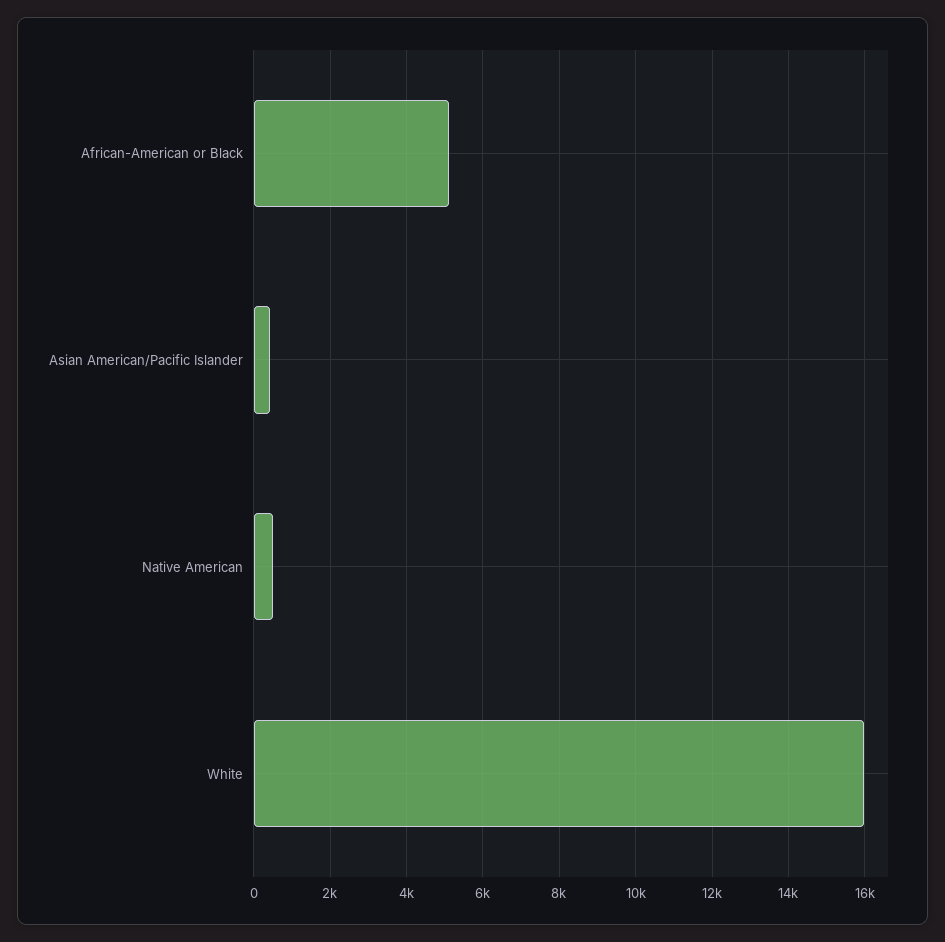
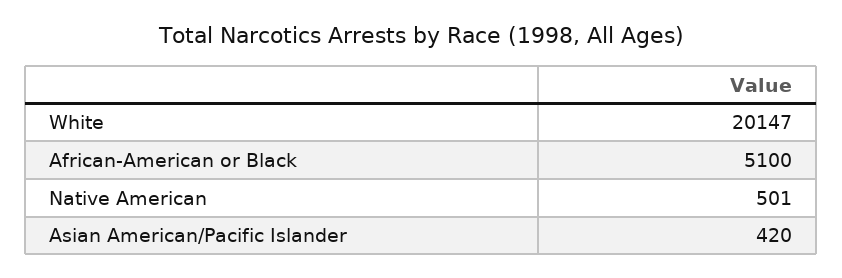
White: 16000 -> 20147

